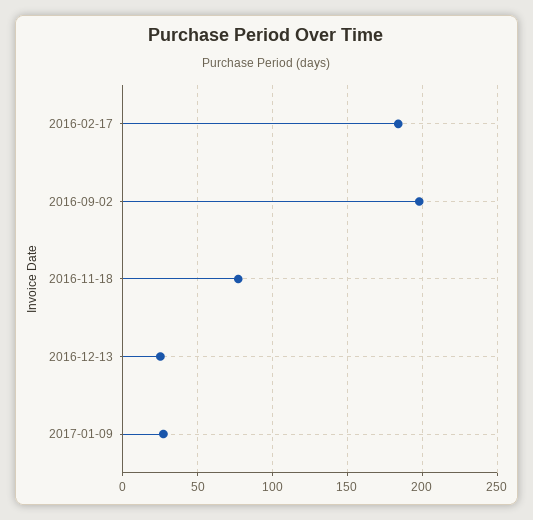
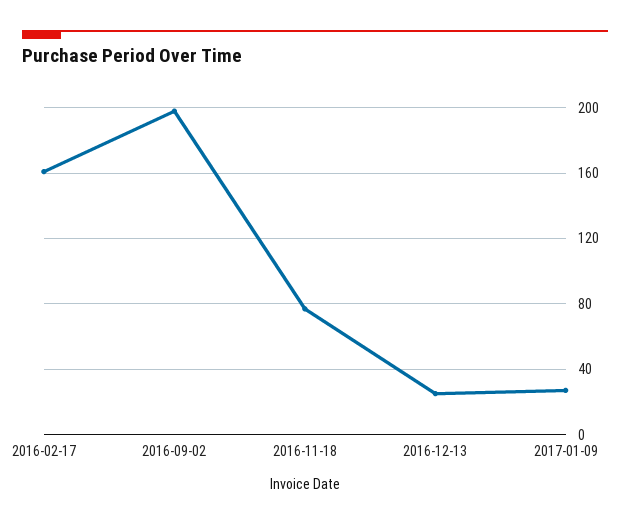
2016-02-17: 185 -> 160

